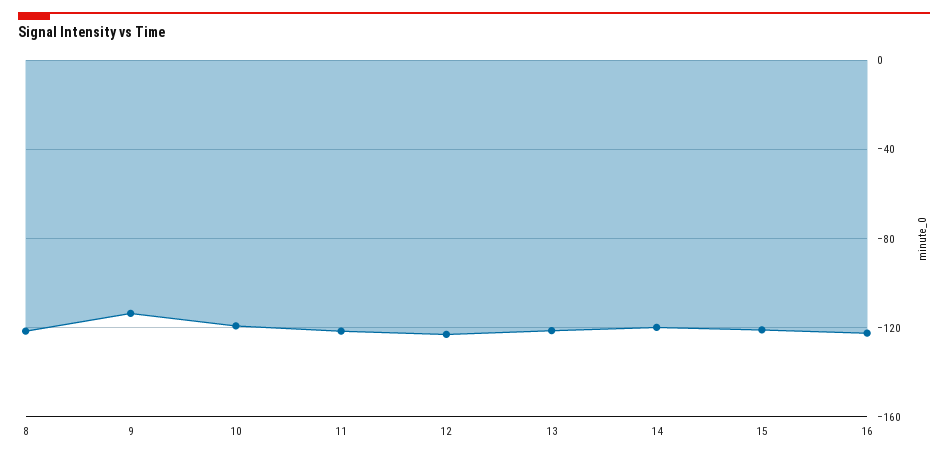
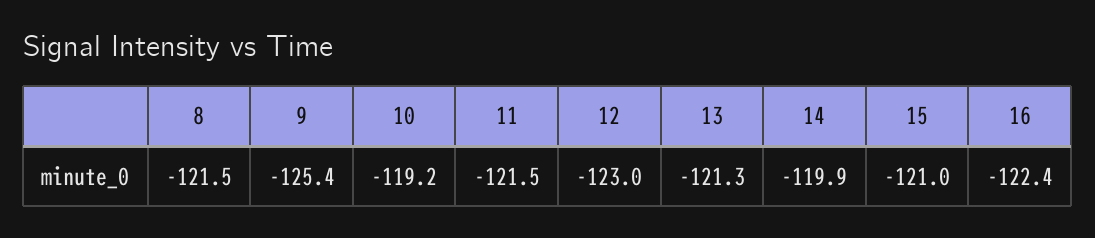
9: -115 -> -125.4

